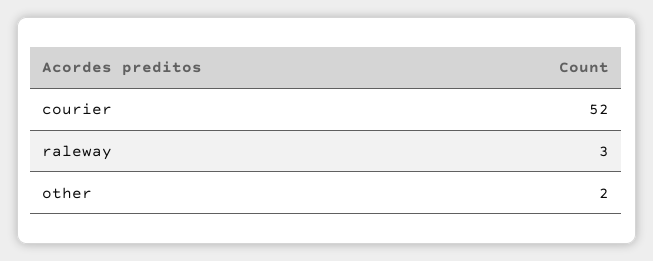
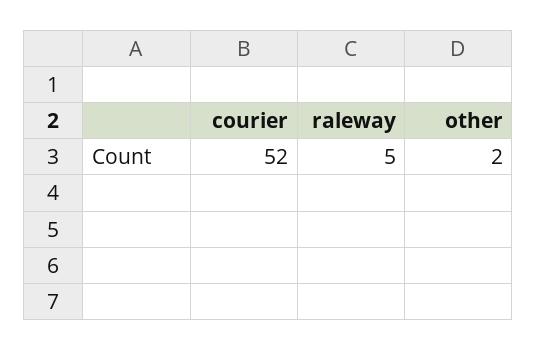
raleway: 3 -> 5

